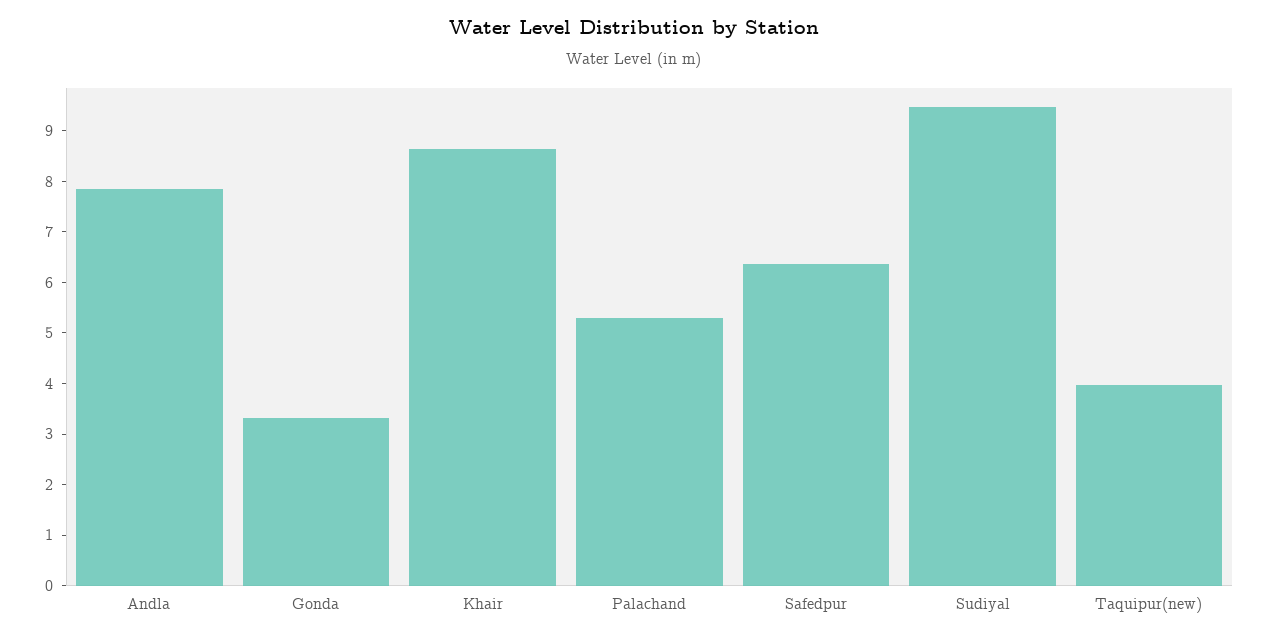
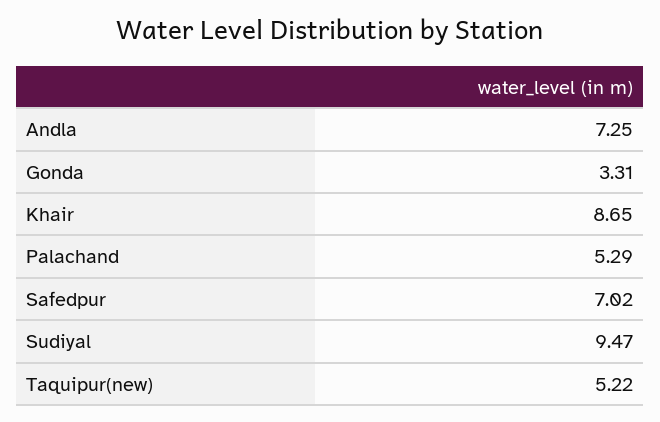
Andla: 7.8 -> 7.25
Safedpur: 6.4 -> 7.02
Taquipur(new): 4 -> 5.22

